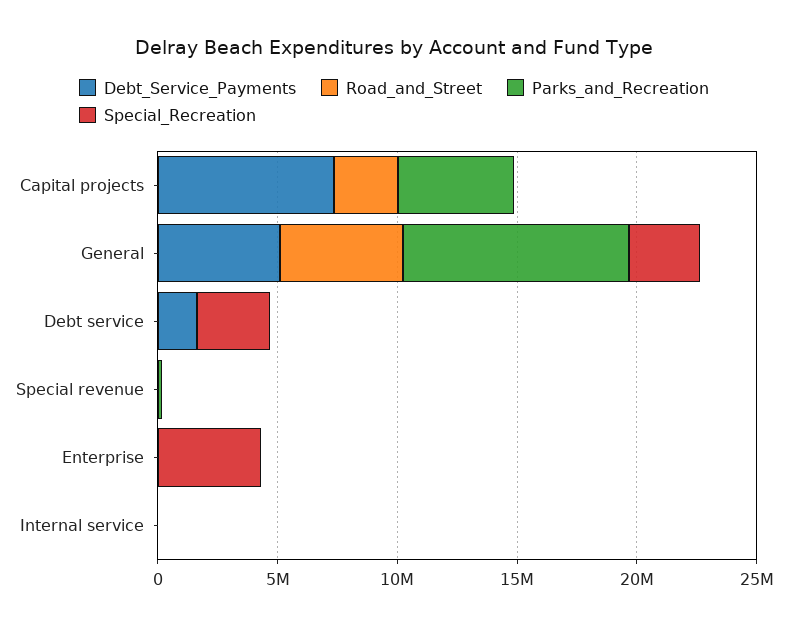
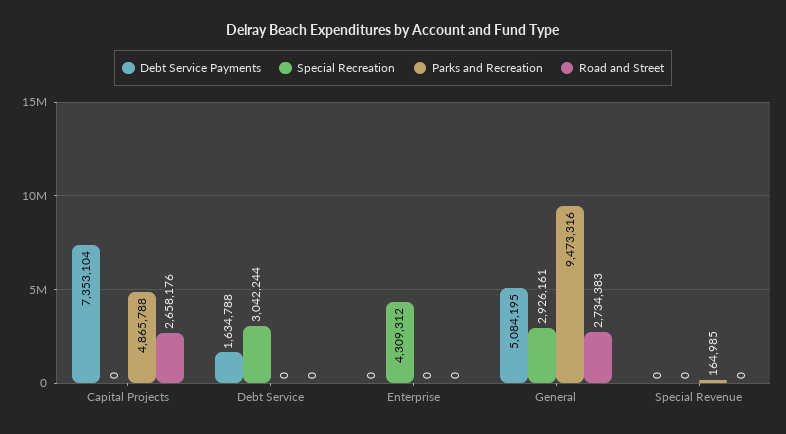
Road_and_Street, General: 5000000 -> 2734383
Debt_Service_Payments, Internal service: 0 -> none
Road_and_Street, Internal service: 0 -> none
Parks_and_Recreation, Internal service: 0 -> none
Special_Recreation, Internal service: 0 -> none

